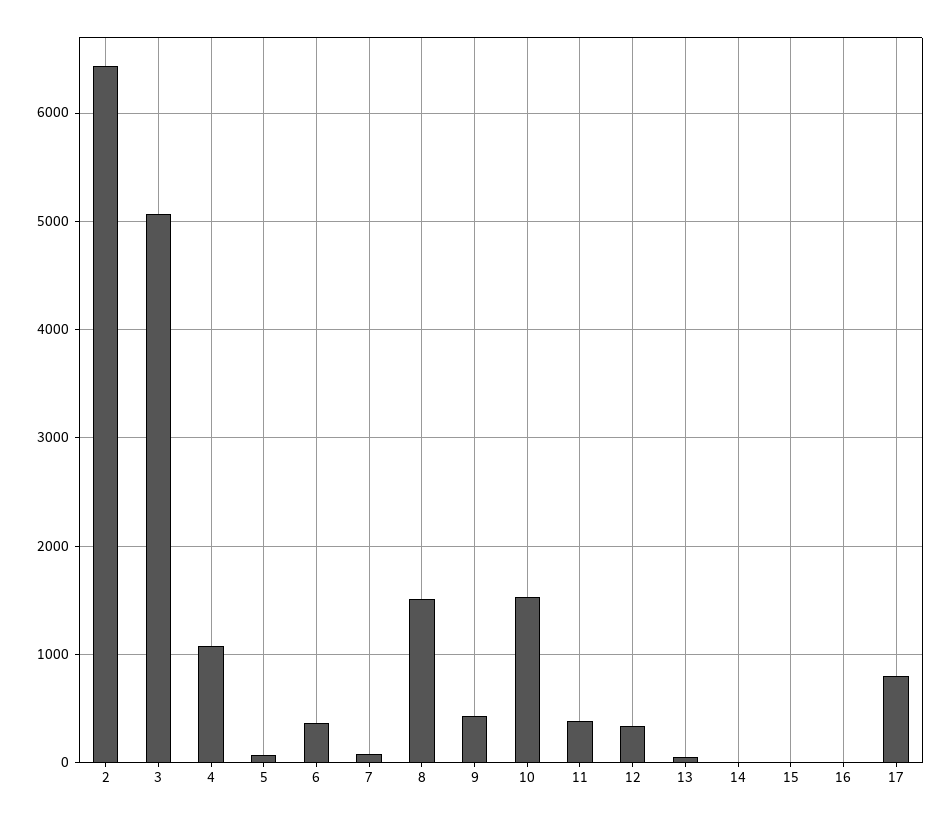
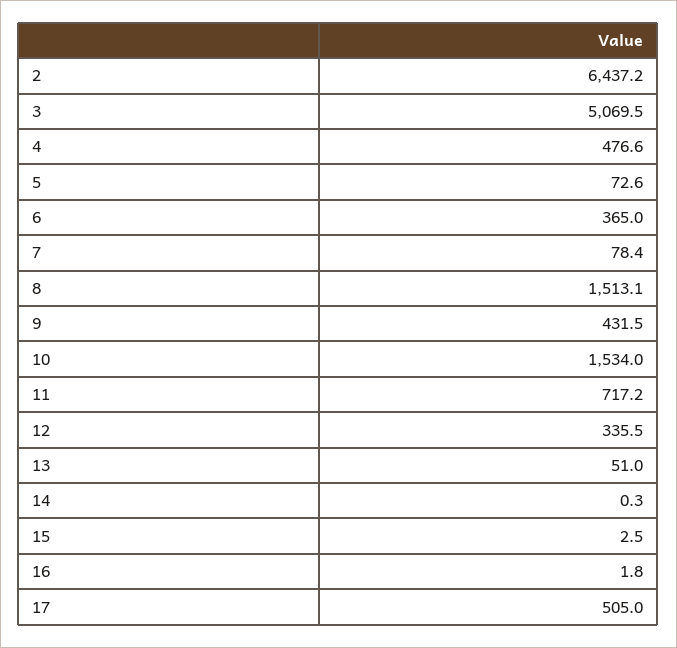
4: 1100 -> 476.6
11: 400 -> 717.2
17: 800 -> 505

